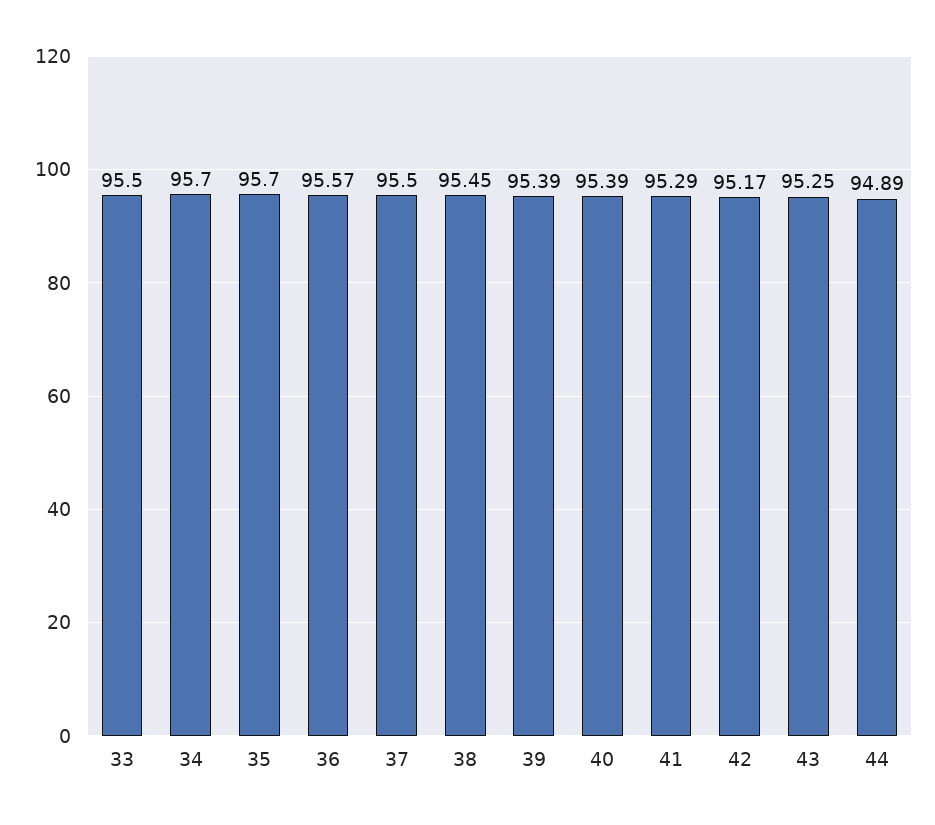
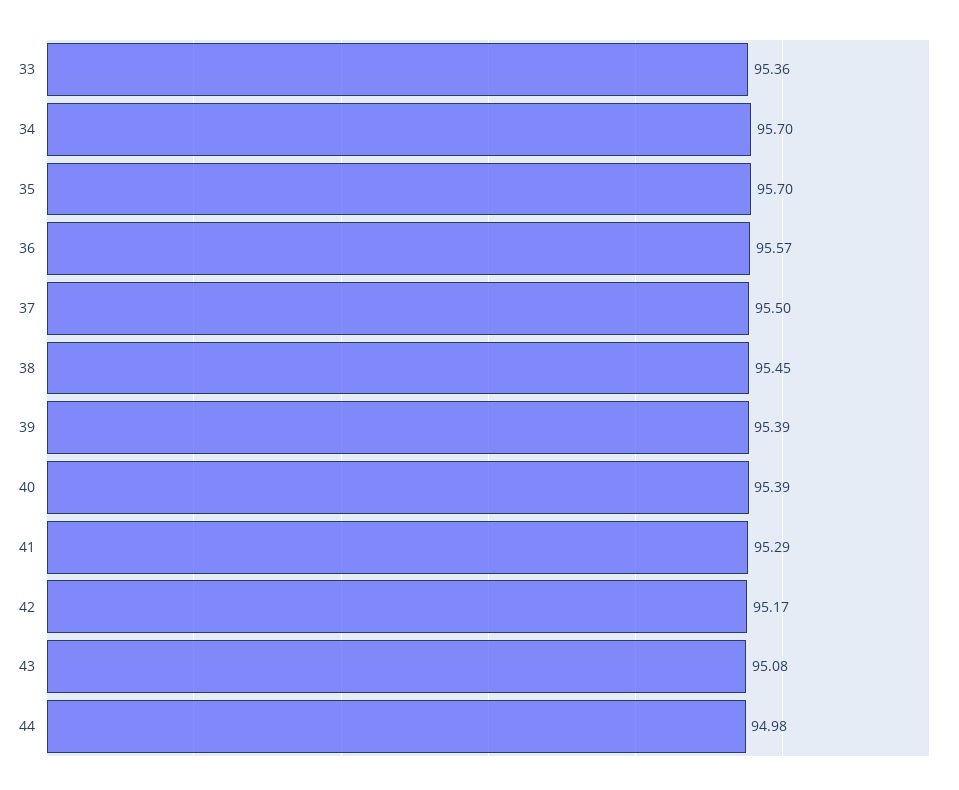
33: 95.5 -> 95.36
43: 95.25 -> 95.08
44: 94.89 -> 94.98

